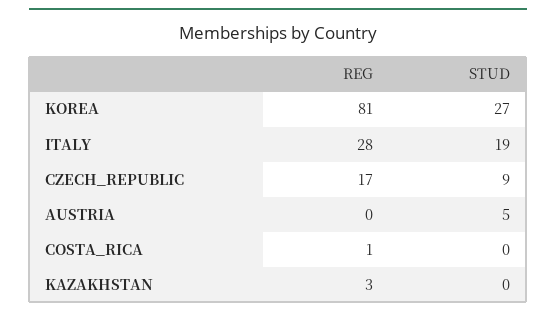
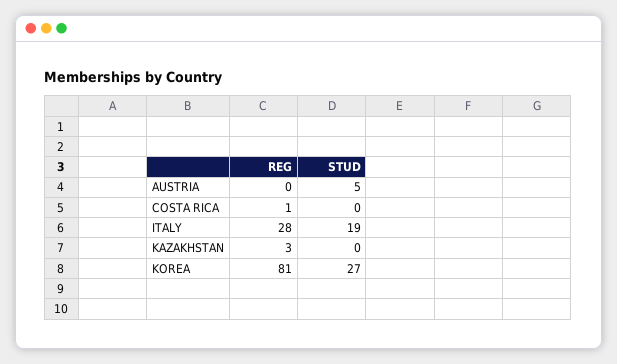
REG, CZECH_REPUBLIC: 17 -> none
STUD, CZECH_REPUBLIC: 9 -> none

